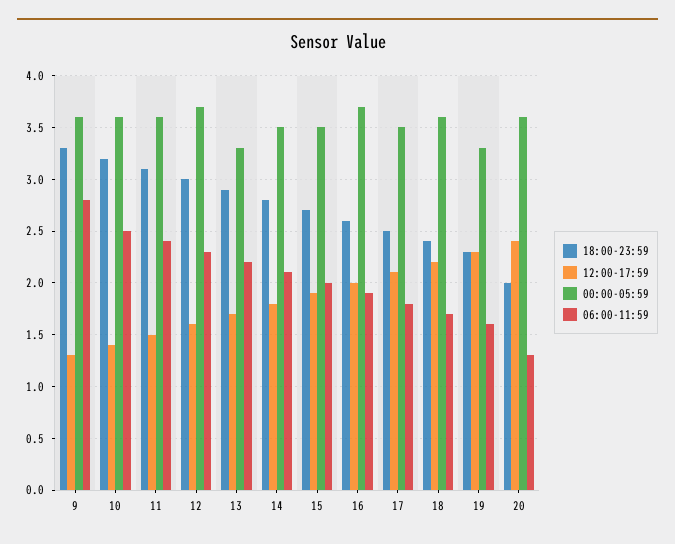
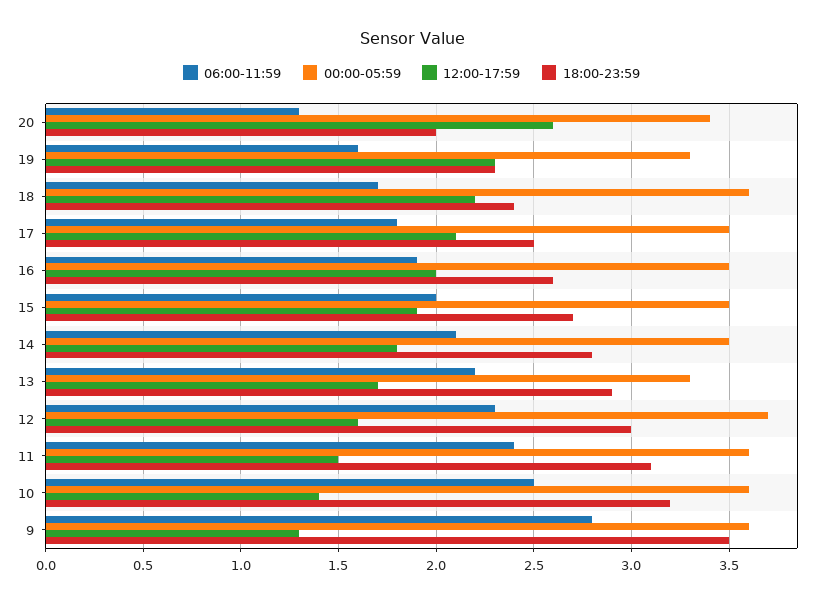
18:00-23:59, 9: 3.3 -> 3.5
00:00-05:59, 16: 3.7 -> 3.5
12:00-17:59, 20: 2.4 -> 2.6
00:00-05:59, 20: 3.6 -> 3.4

